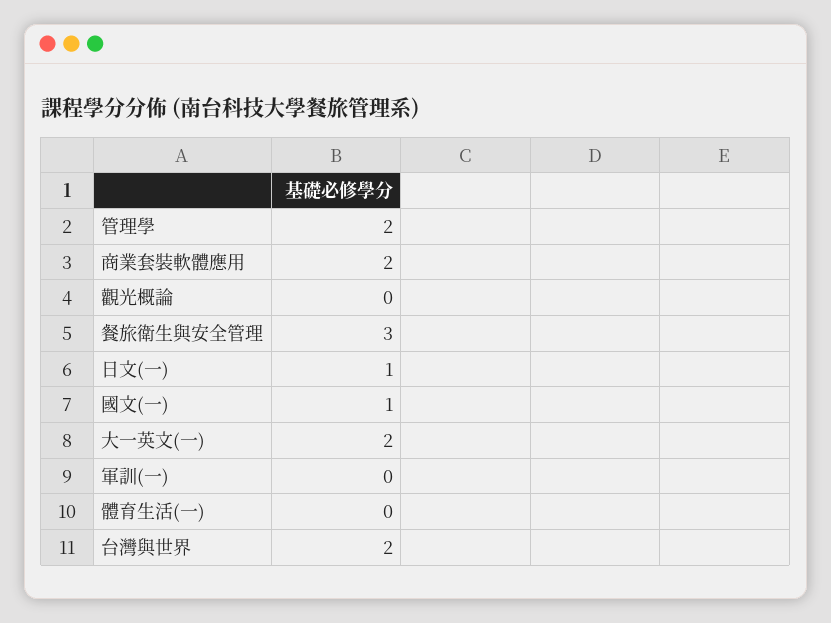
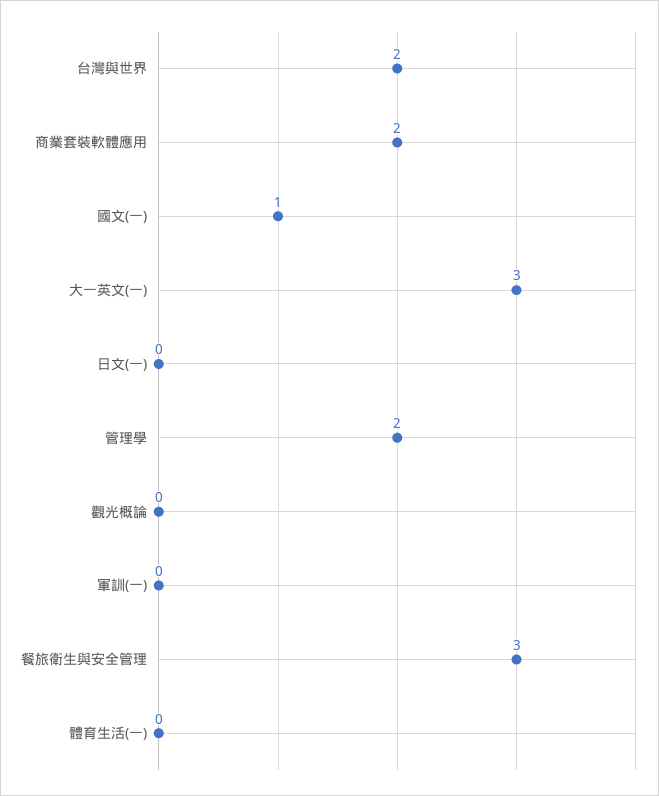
日文(一): 1 -> 0
大一英文(一): 2 -> 3

